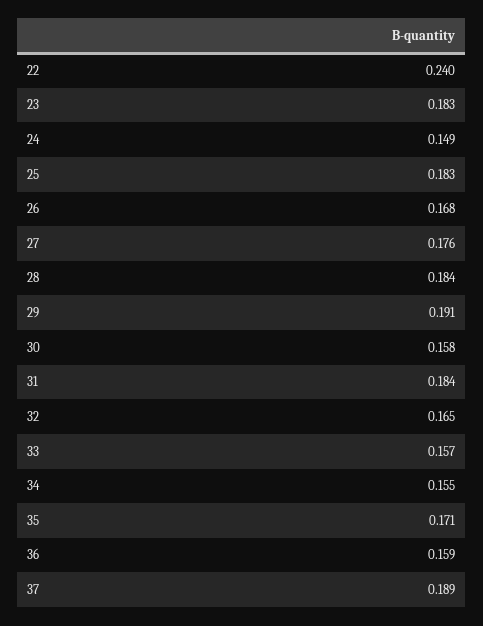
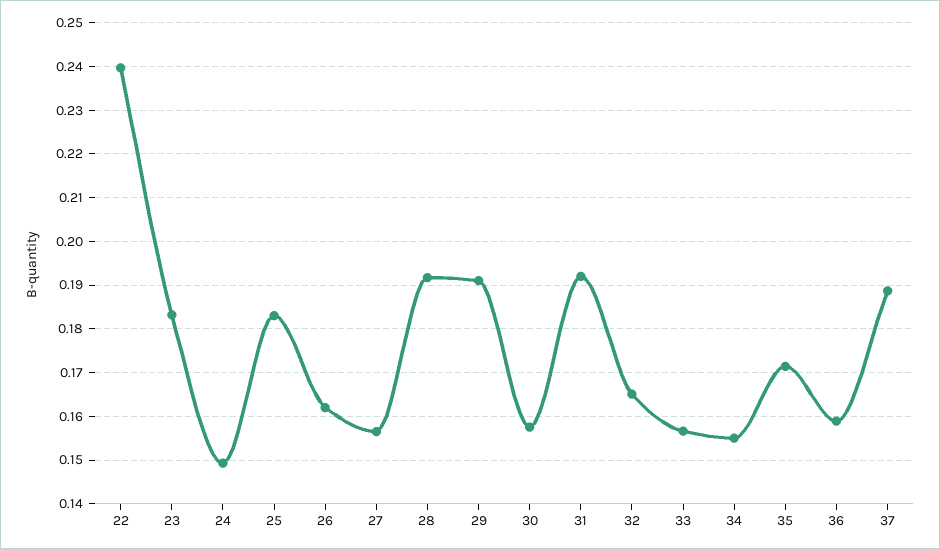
26: 0.168 -> 0.162
27: 0.176 -> 0.156
28: 0.184 -> 0.192
31: 0.184 -> 0.192

